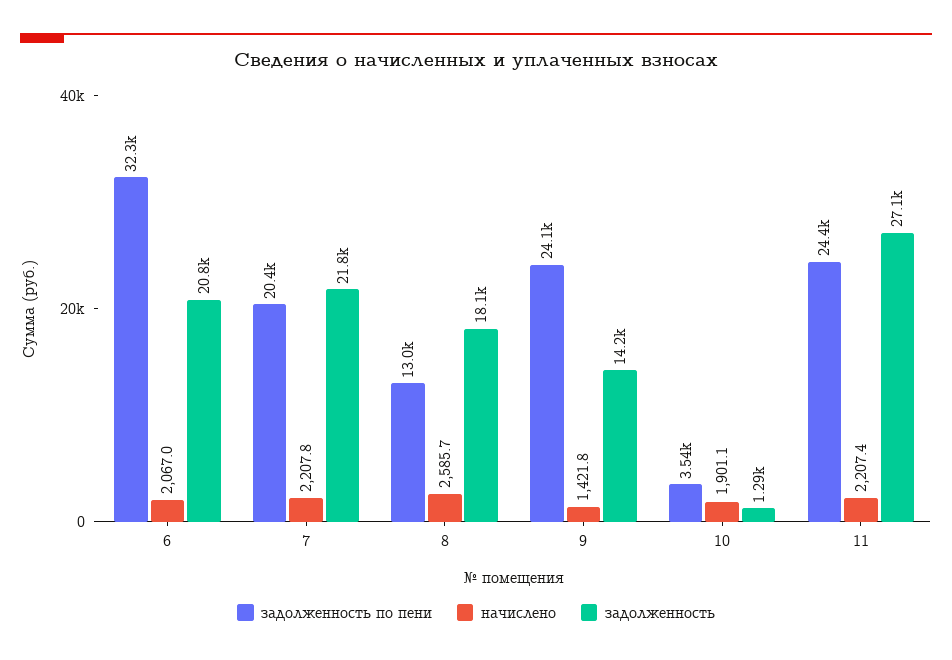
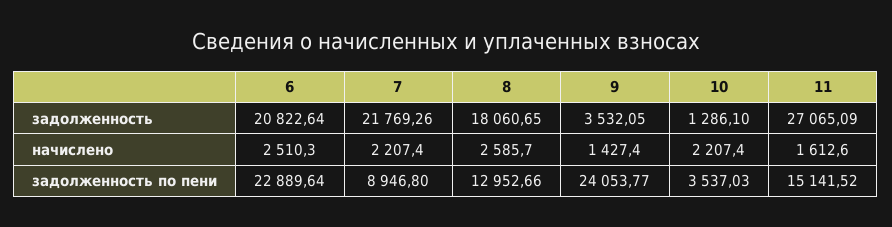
задолженность по пени, 6: 32300 -> 22889.64
начислено, 6: 2067 -> 2510.3
задолженность по пени, 7: 20400 -> 8946.8
начислено, 7: 2207.8 -> 2207.4
начислено, 9: 1421.8 -> 1427.4
задолженность, 9: 14200 -> 3532.05
начислено, 10: 1901.1 -> 2207.4
задолженность по пени, 11: 24400 -> 15141.52
начислено, 11: 2207.4 -> 1612.6

